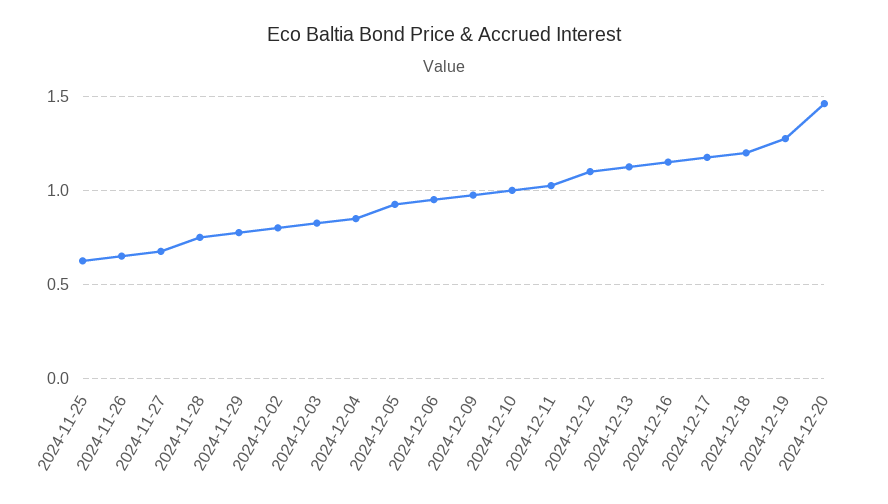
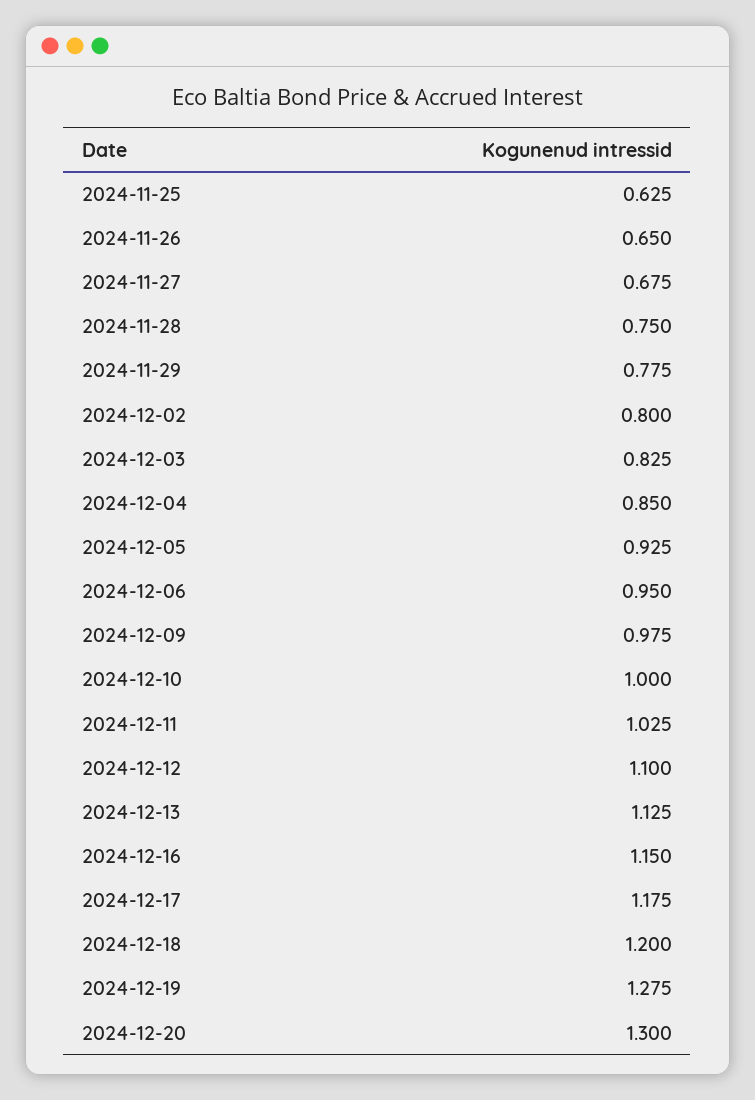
2024-12-20: 1.45 -> 1.3

